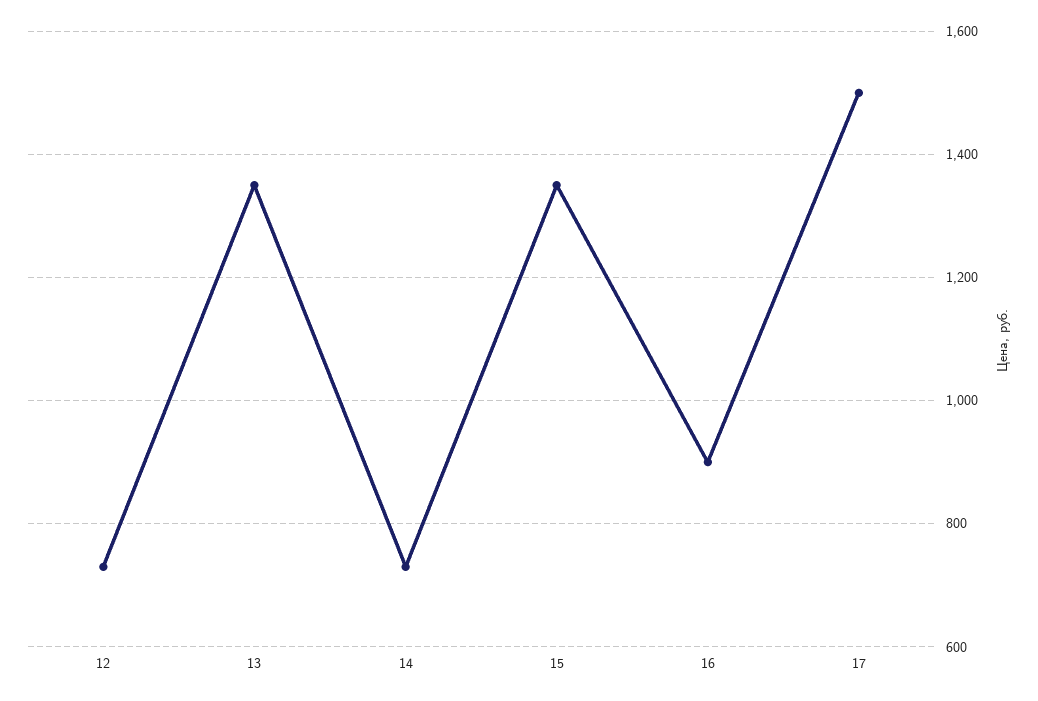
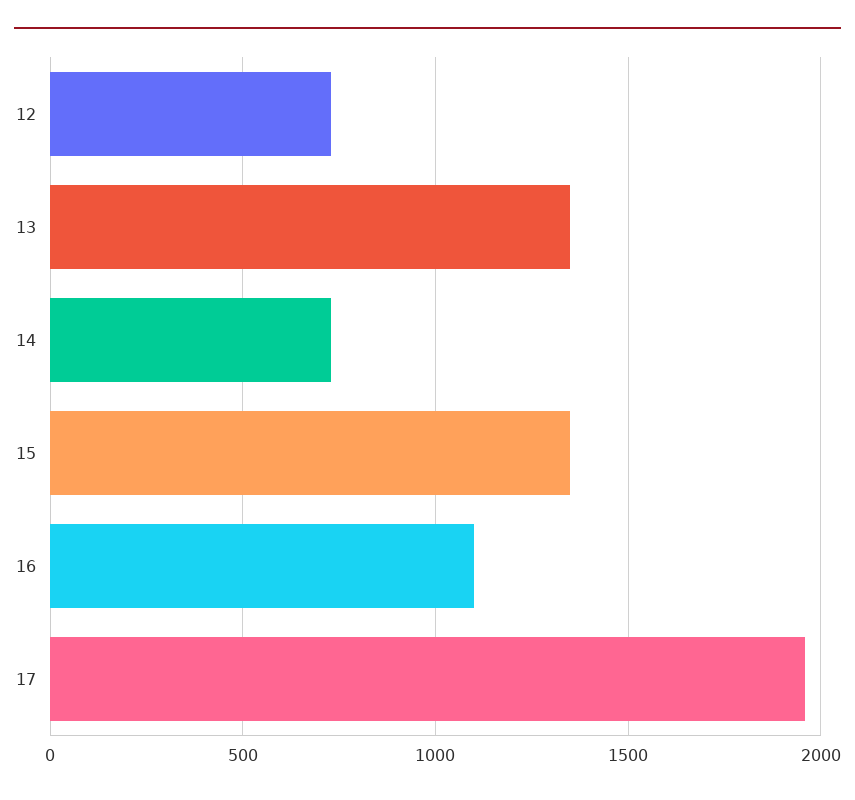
16: 900 -> 1100
17: 1500 -> 1950

